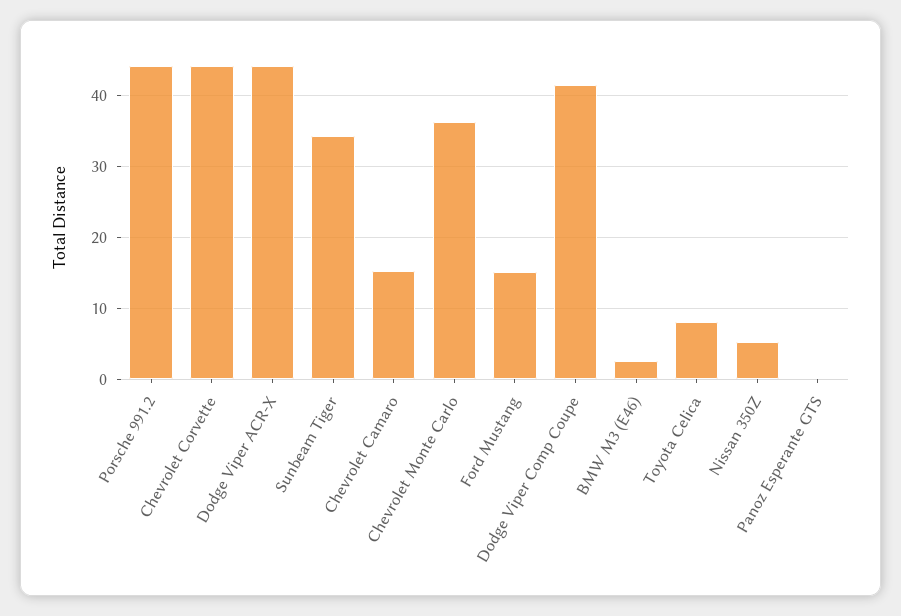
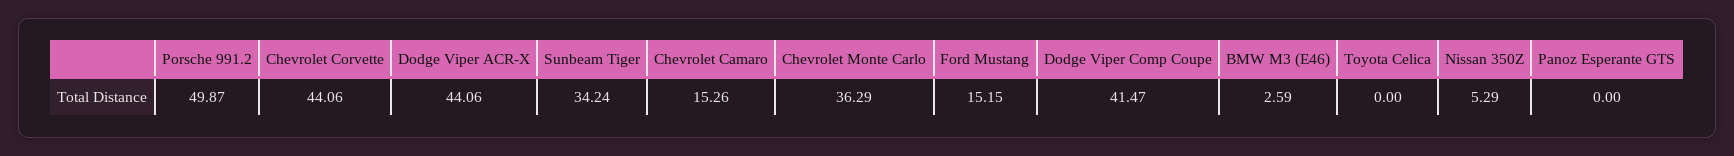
Porsche 991.2: 44 -> 49.87
Toyota Celica: 8 -> 0

